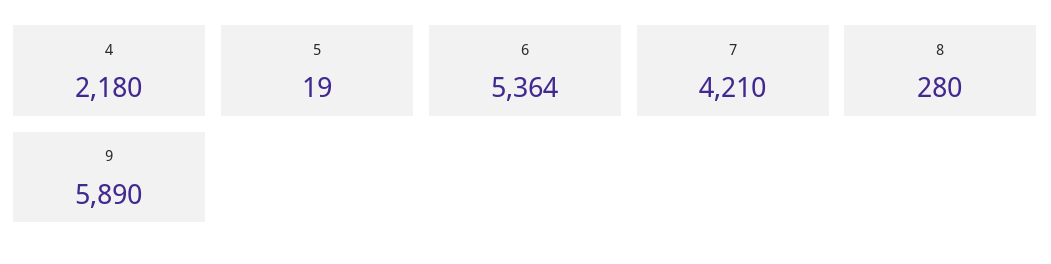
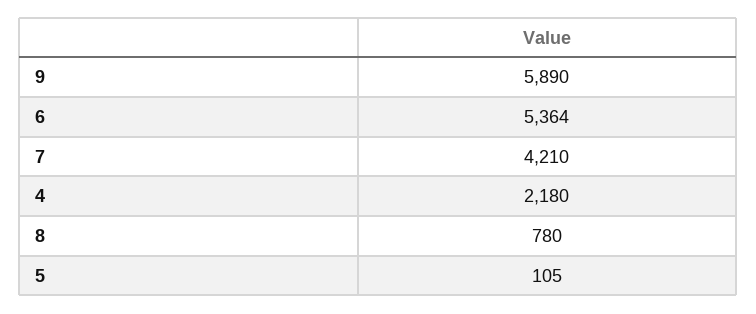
5: 19 -> 105
8: 280 -> 780

